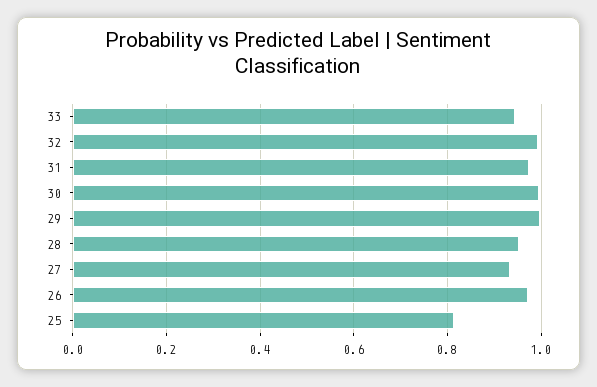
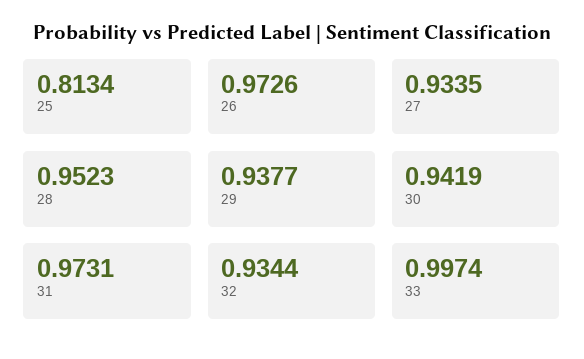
33: 0.94 -> 0.9974
32: 1 -> 0.9344
30: 1 -> 0.9419
29: 1 -> 0.9377

